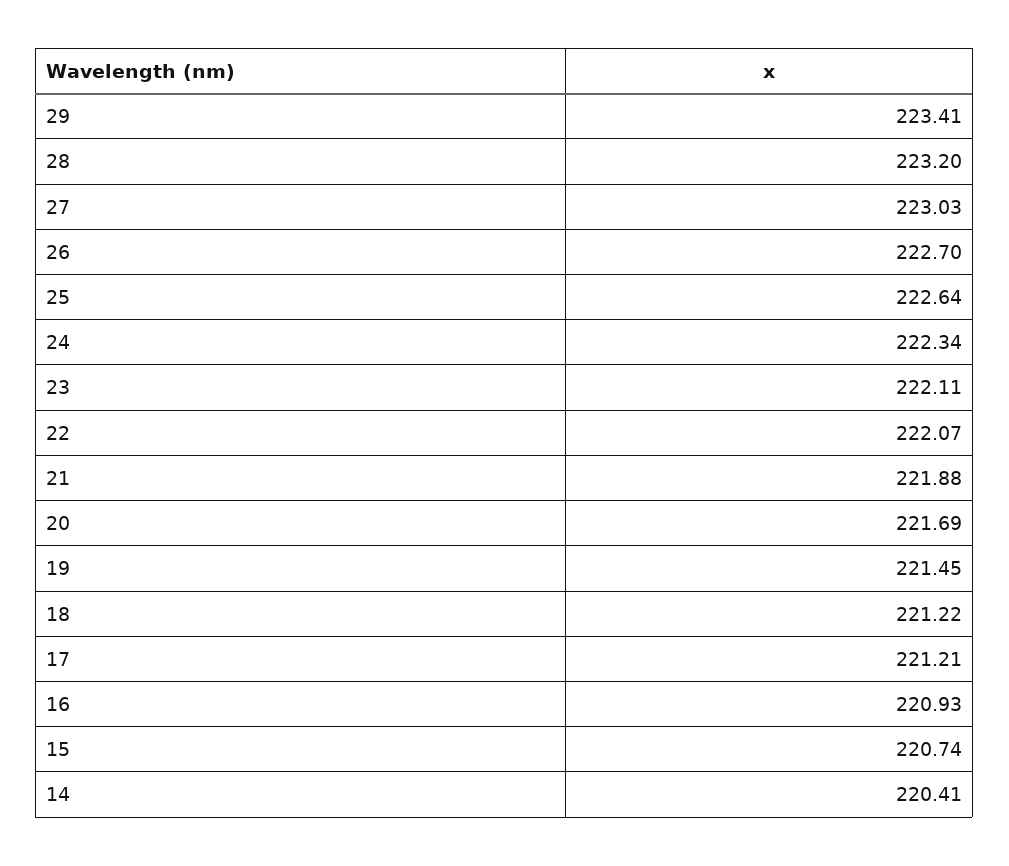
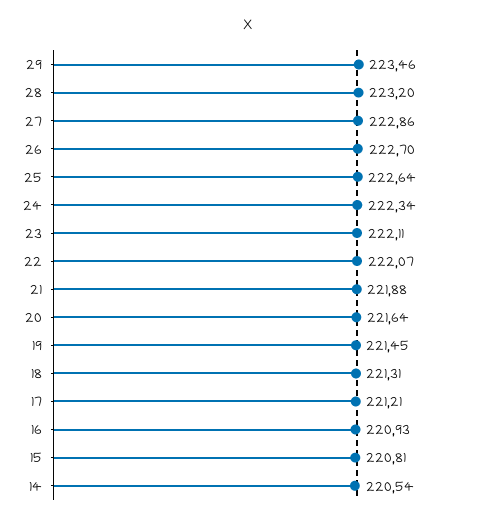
29: 223.41 -> 223.46
27: 223.03 -> 222.86
20: 221.69 -> 221.64
18: 221.22 -> 221.31
15: 220.74 -> 220.81
14: 220.41 -> 220.54

